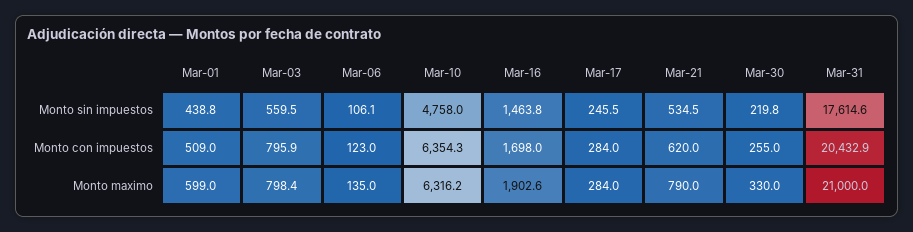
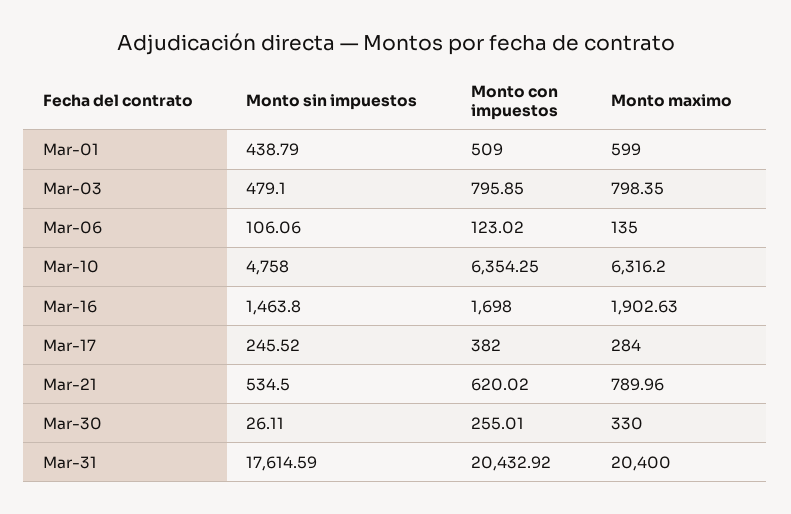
Mar-03, Monto sin impuestos: 559.5 -> 479.1
Mar-30, Monto sin impuestos: 219.8 -> 26.11
Mar-17, Monto con impuestos: 284 -> 382
Mar-31, Monto maximo: 21000 -> 20400

